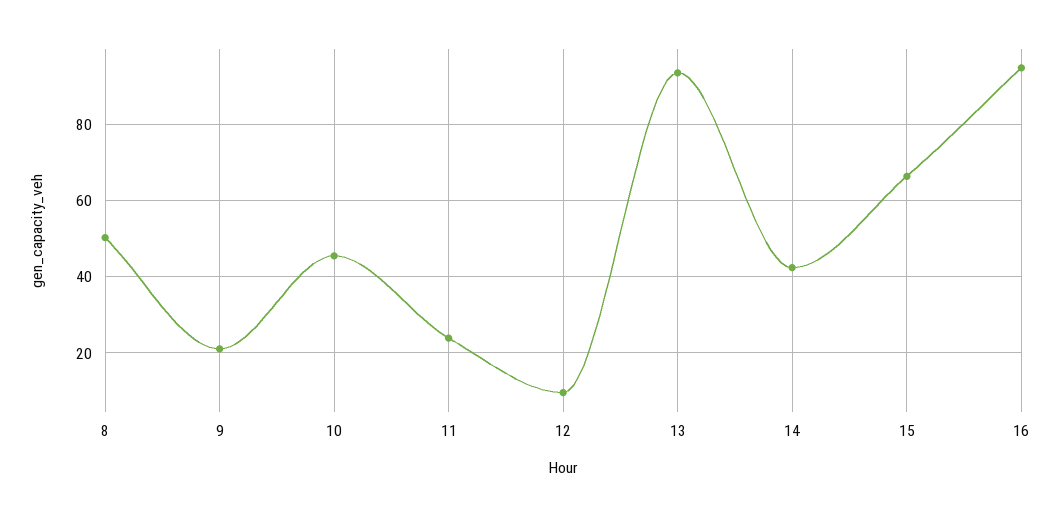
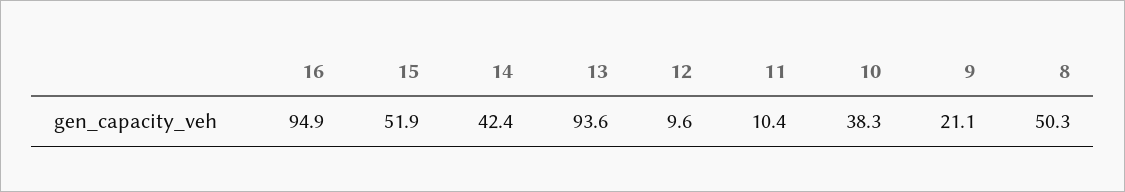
10: 46 -> 38.3
11: 24 -> 10.4
15: 66 -> 51.9

